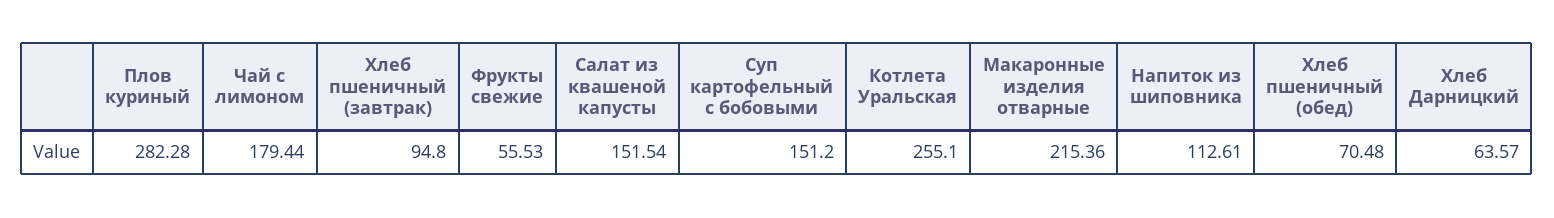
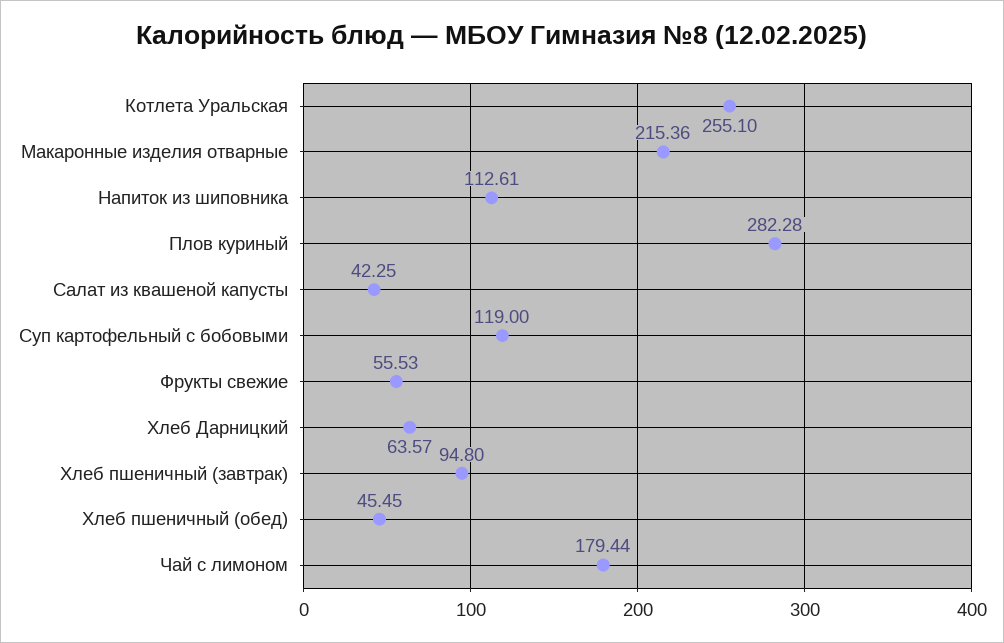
Салат из квашеной капусты: 151.54 -> 42.25
Суп картофельный с бобовыми: 151.2 -> 119
Хлеб пшеничный (обед): 70.48 -> 45.45

